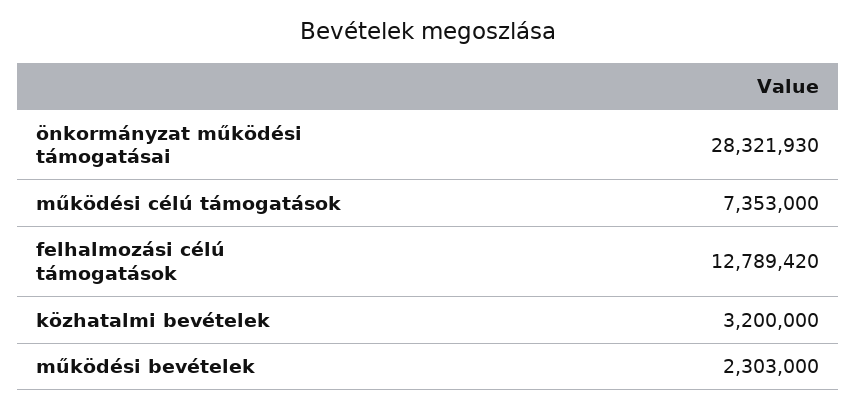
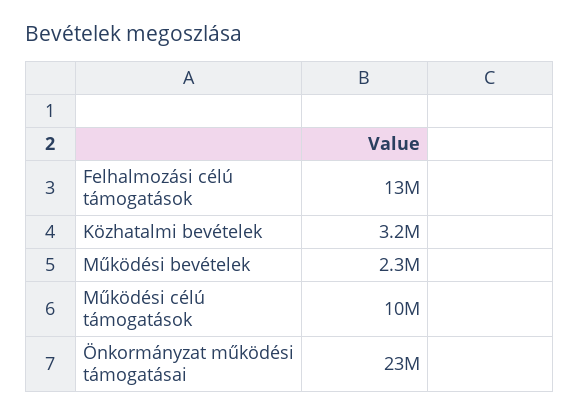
önkormányzat működési támogatásai: 28321930 -> 23000000
működési célú támogatások: 7353000 -> 10000000

